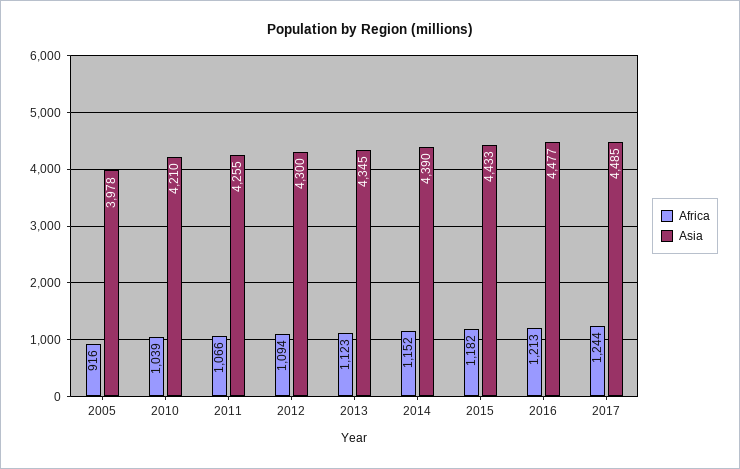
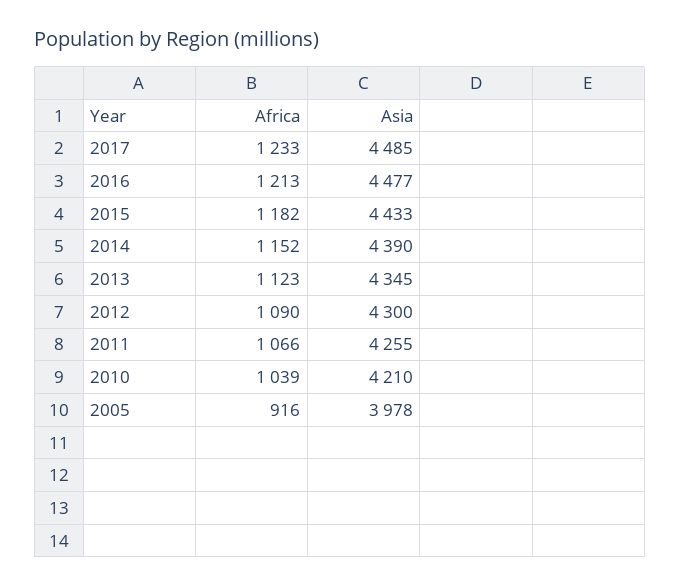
Africa, 2012: 1094 -> 1090
Africa, 2017: 1244 -> 1233

